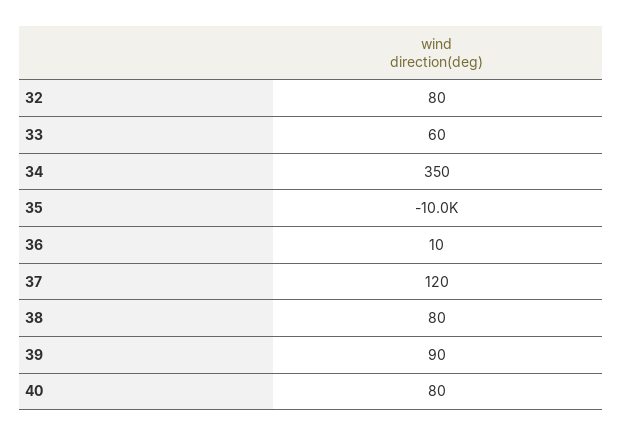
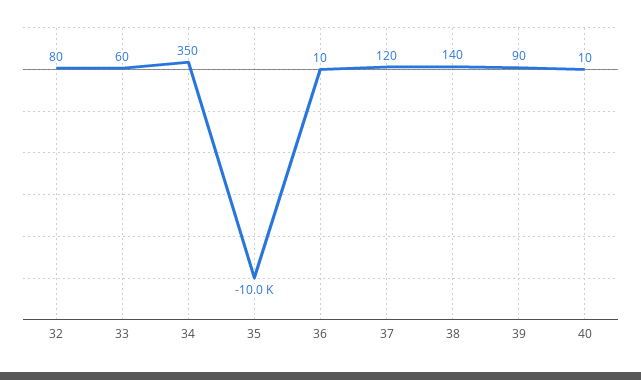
38: 80 -> 140
40: 80 -> 10

